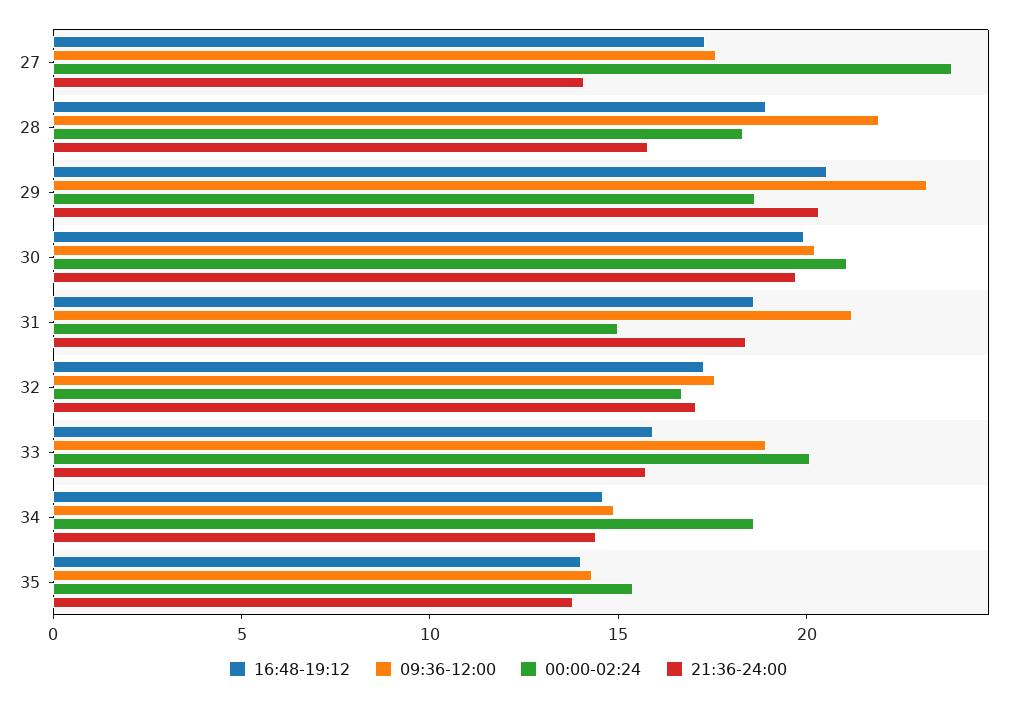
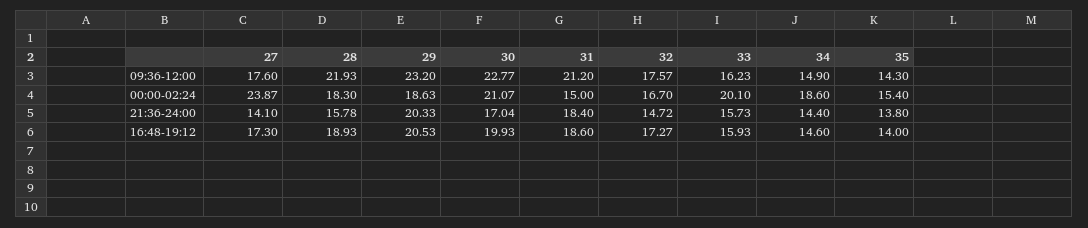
09:36-12:00, 30: 20 -> 22.77
21:36-24:00, 30: 20 -> 17.04
21:36-24:00, 32: 17 -> 14.72
09:36-12:00, 33: 19 -> 16.23

